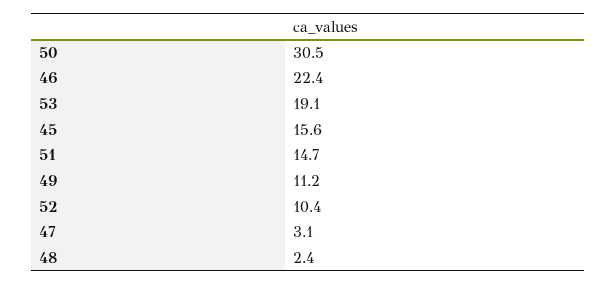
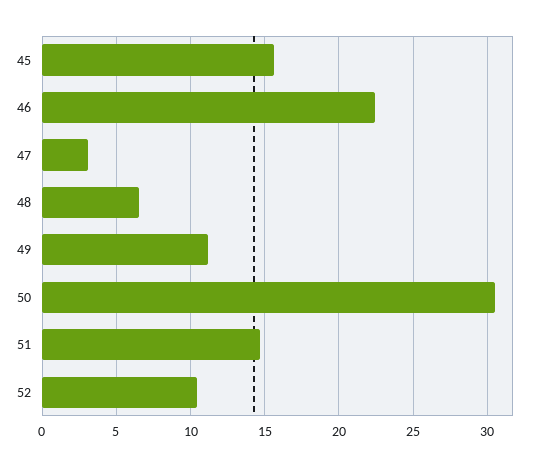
53: 19.1 -> none
48: 2.4 -> 6.5

